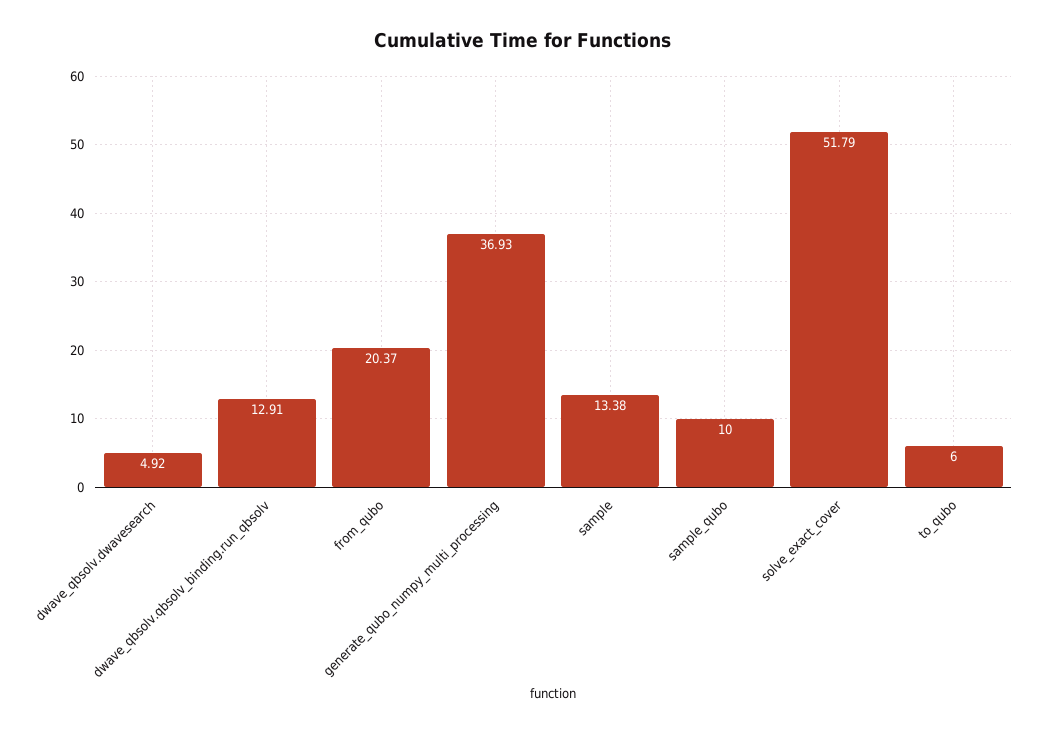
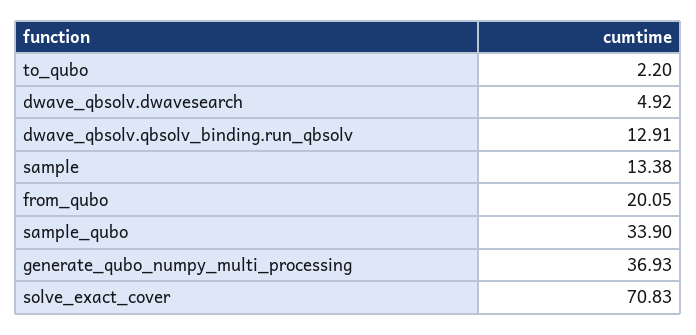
from_qubo: 20.37 -> 20.05
sample_qubo: 10 -> 33.9
solve_exact_cover: 51.79 -> 70.83
to_qubo: 6 -> 2.2

